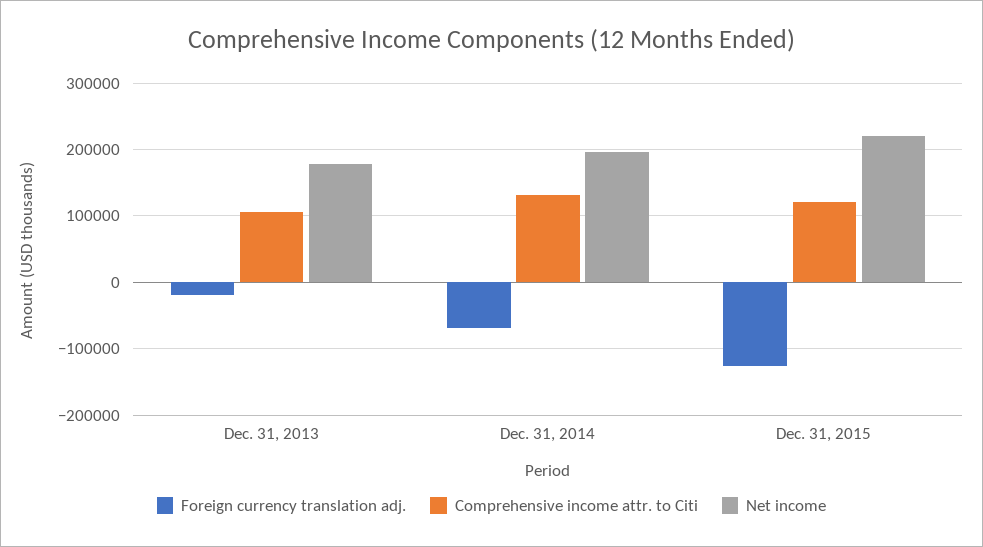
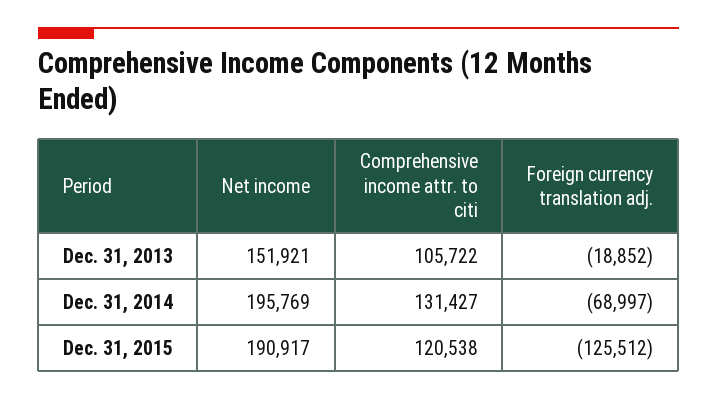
Net income, Dec. 31, 2013: 180000 -> 151921
Net income, Dec. 31, 2015: 220000 -> 190917

